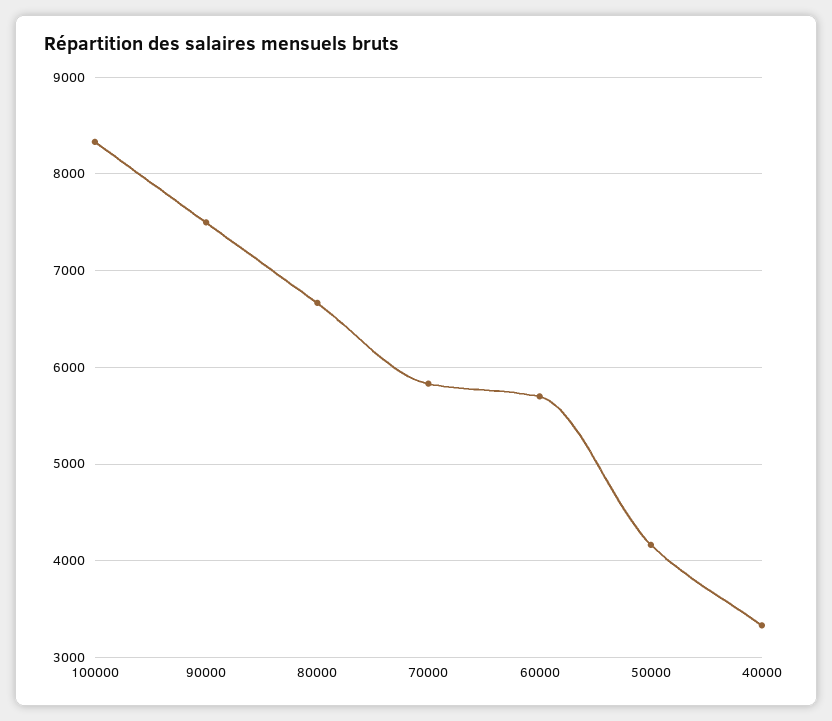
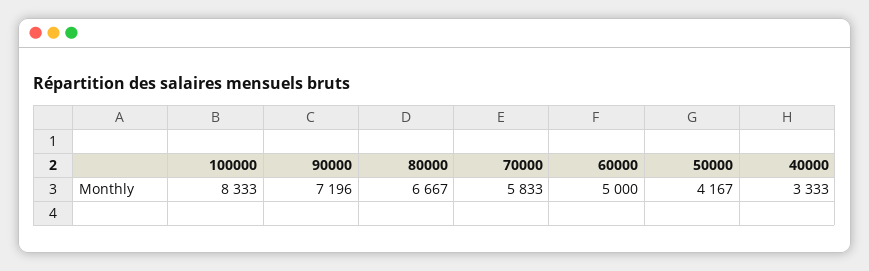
90000: 7500 -> 7196
60000: 5700 -> 5000

